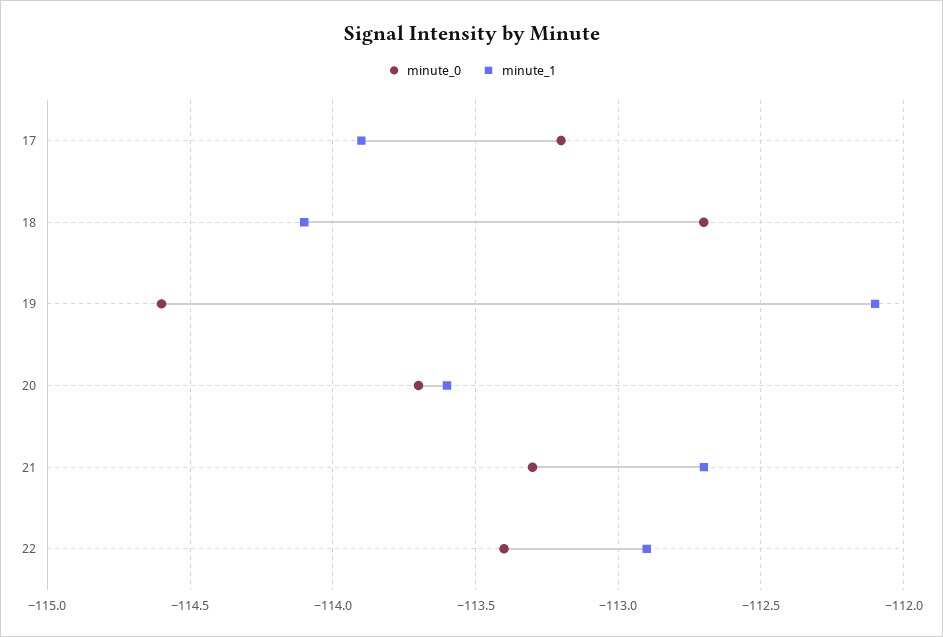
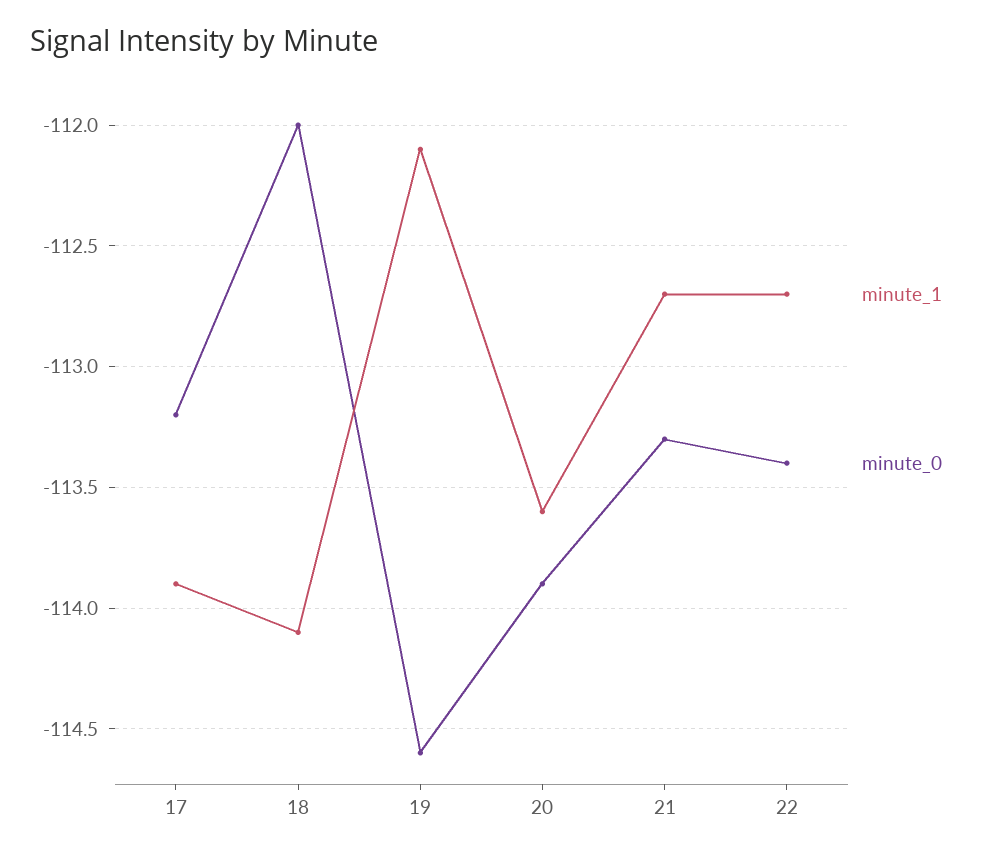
minute_0, 18: -112.7 -> -112
minute_0, 20: -113.7 -> -113.9
minute_1, 22: -112.9 -> -112.7

